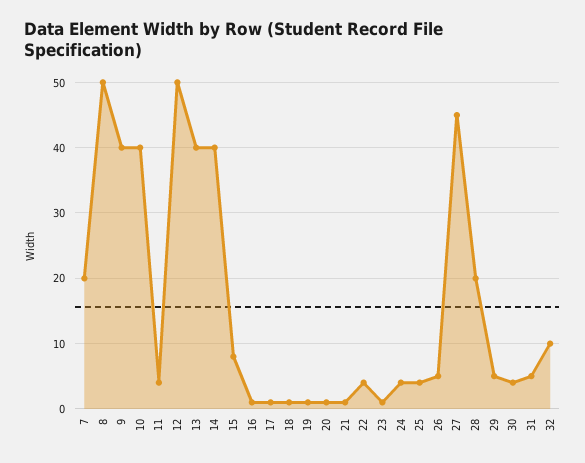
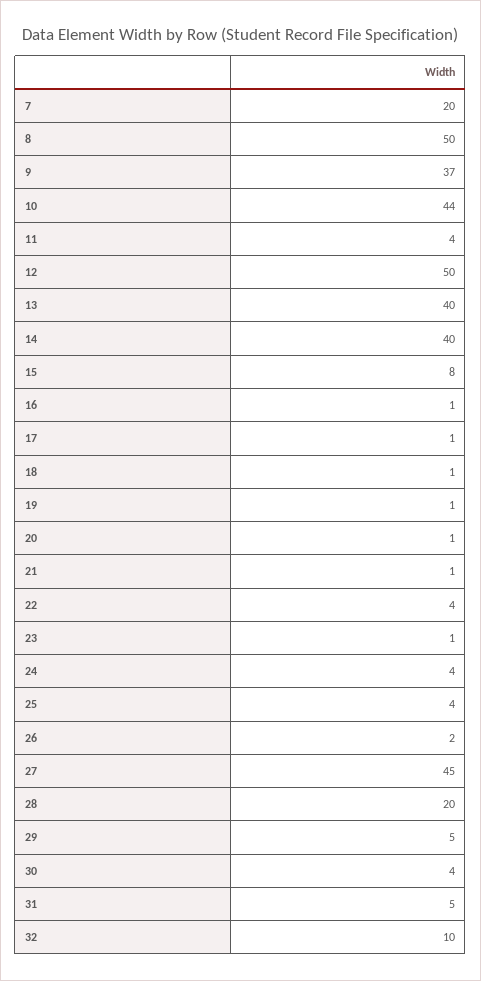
9: 40 -> 37
10: 40 -> 44
26: 5 -> 2

